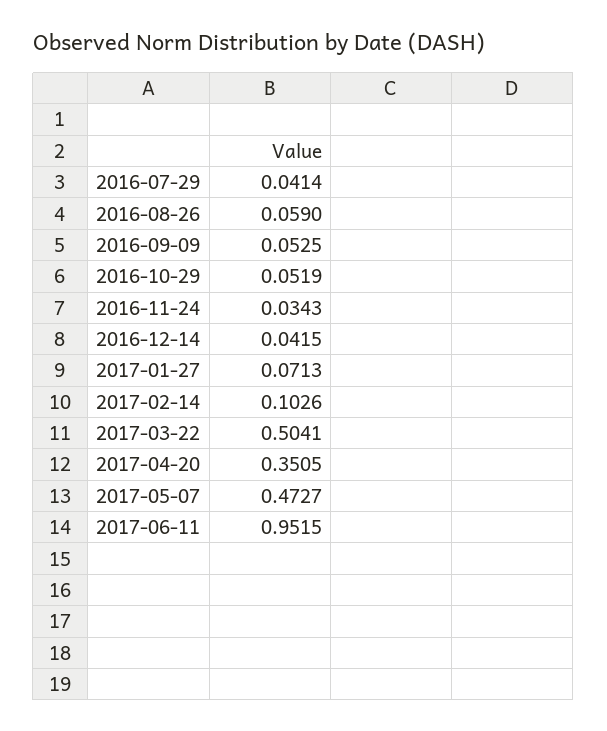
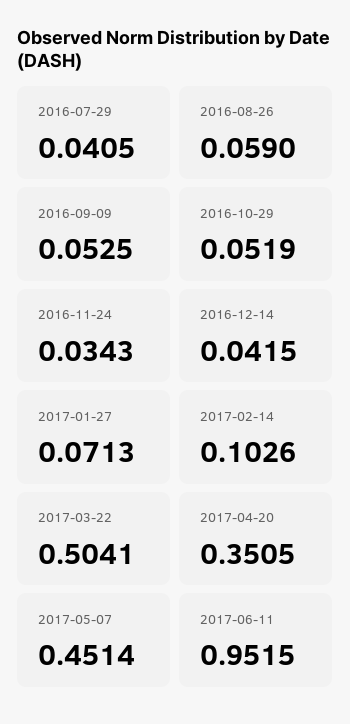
2016-07-29: 0.0414 -> 0.0405
2017-05-07: 0.4727 -> 0.4514

